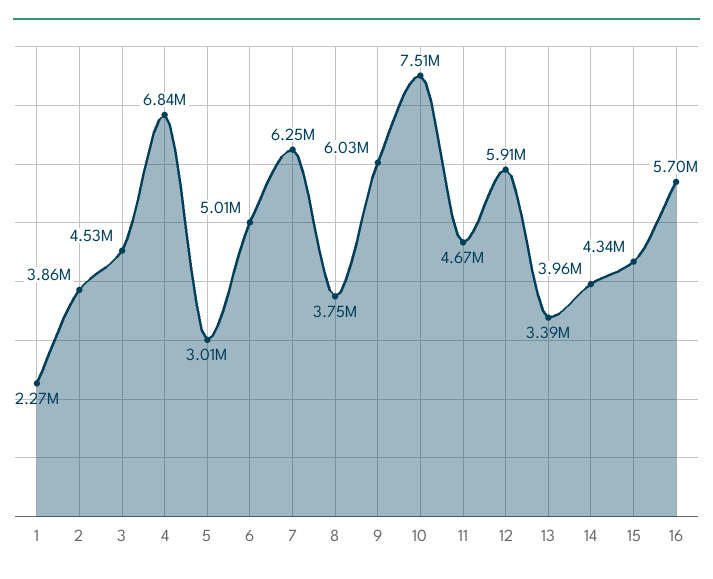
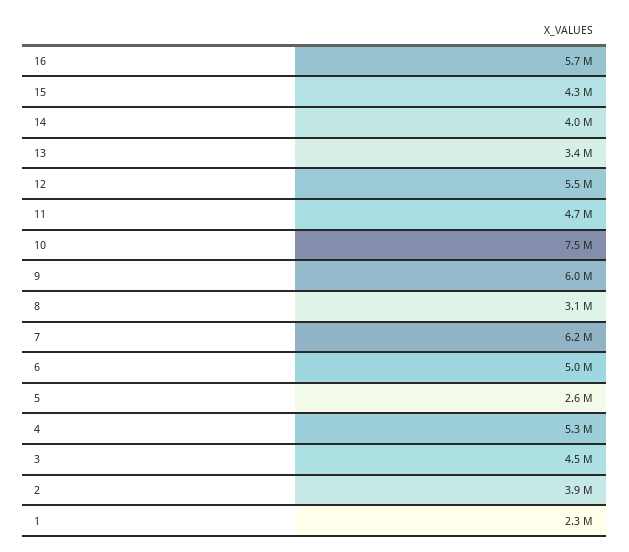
4: 6840000 -> 5300000
5: 3010000 -> 2600000
8: 3750000 -> 3100000
12: 5910000 -> 5500000

